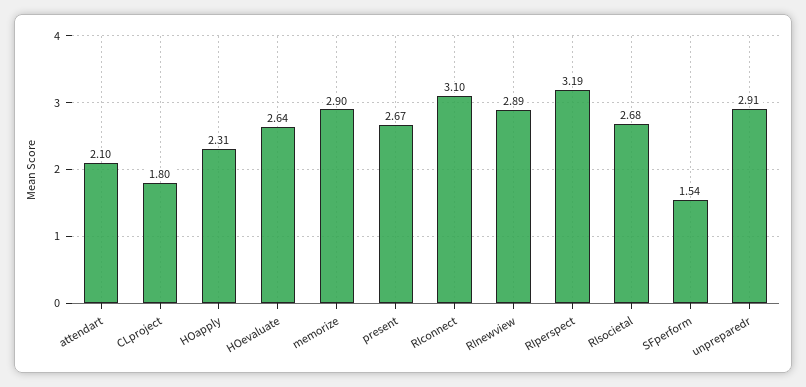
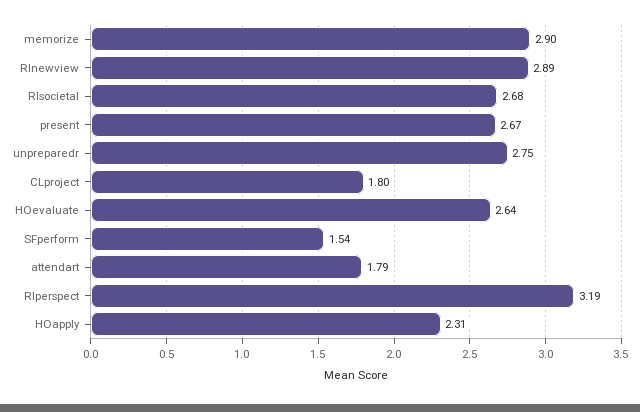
attendart: 2.1 -> 1.79
RIconnect: 3.1 -> none
unpreparedr: 2.91 -> 2.75

